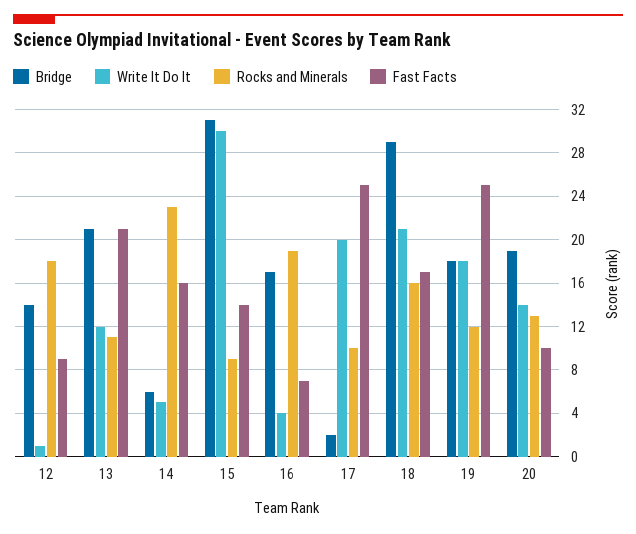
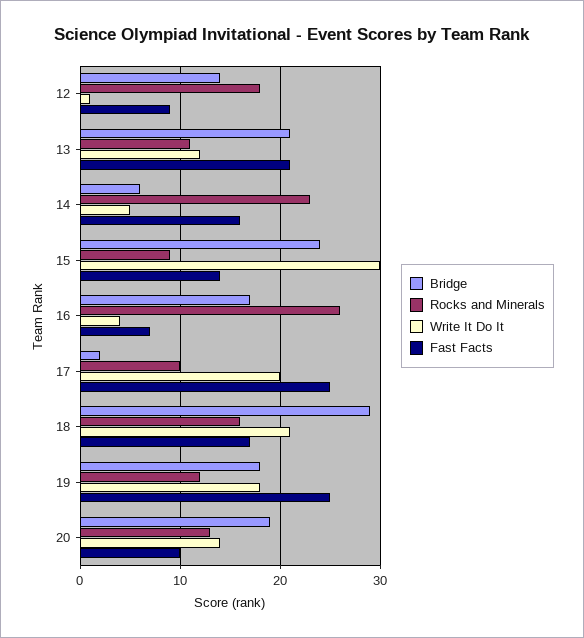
Bridge, 15: 31 -> 24
Rocks and Minerals, 16: 19 -> 26

